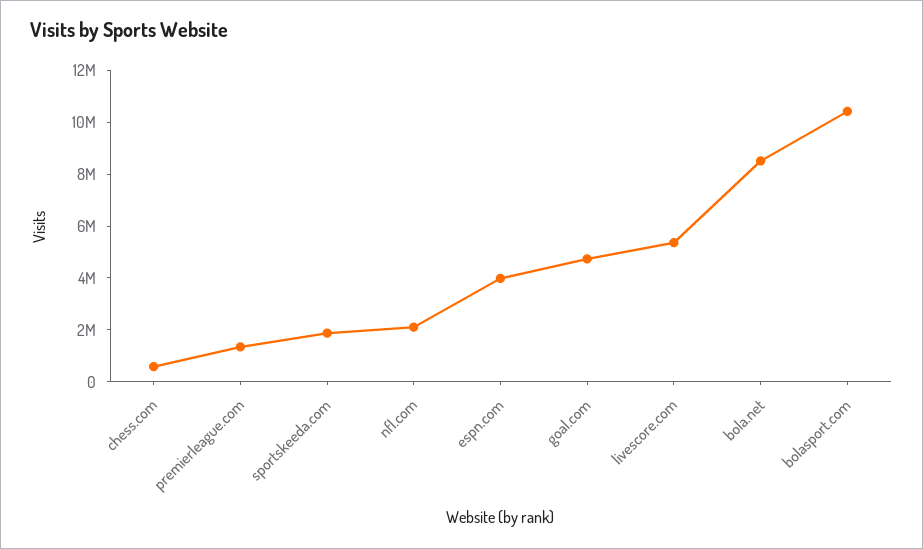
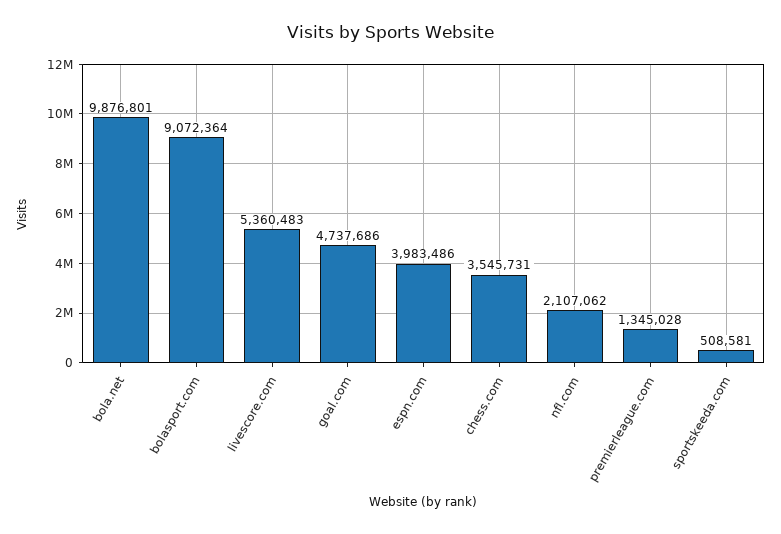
chess.com: 500000 -> 3545731
sportskeeda.com: 2000000 -> 508581
bola.net: 8500000 -> 9876801
bolasport.com: 10500000 -> 9072364

